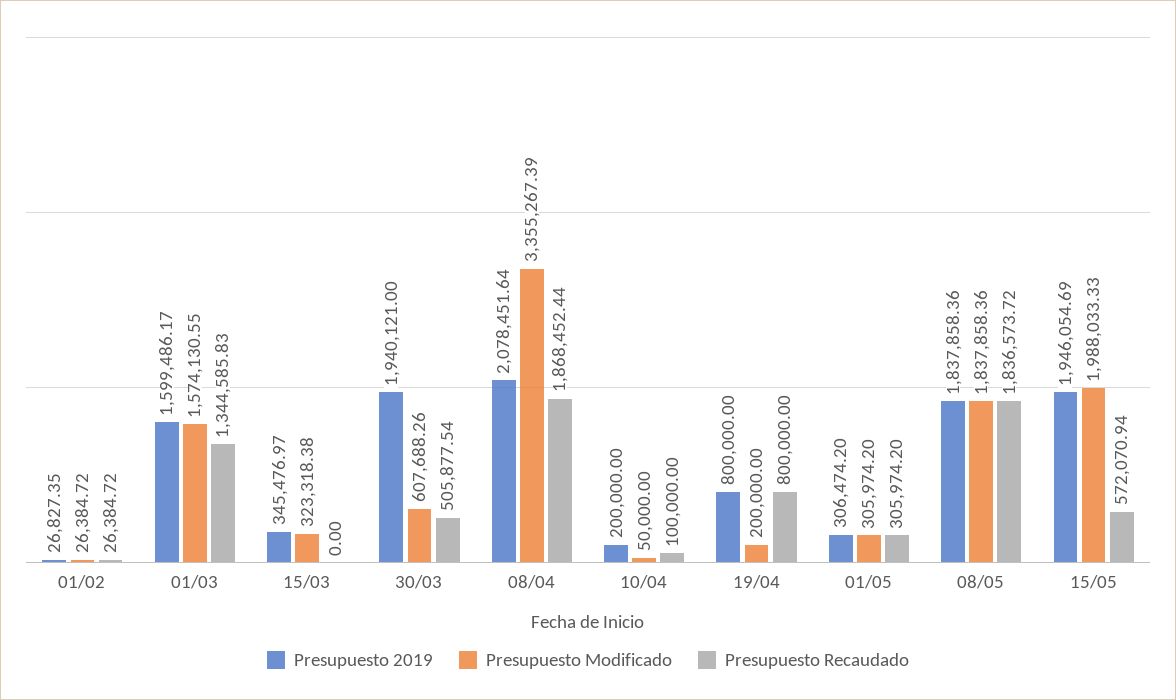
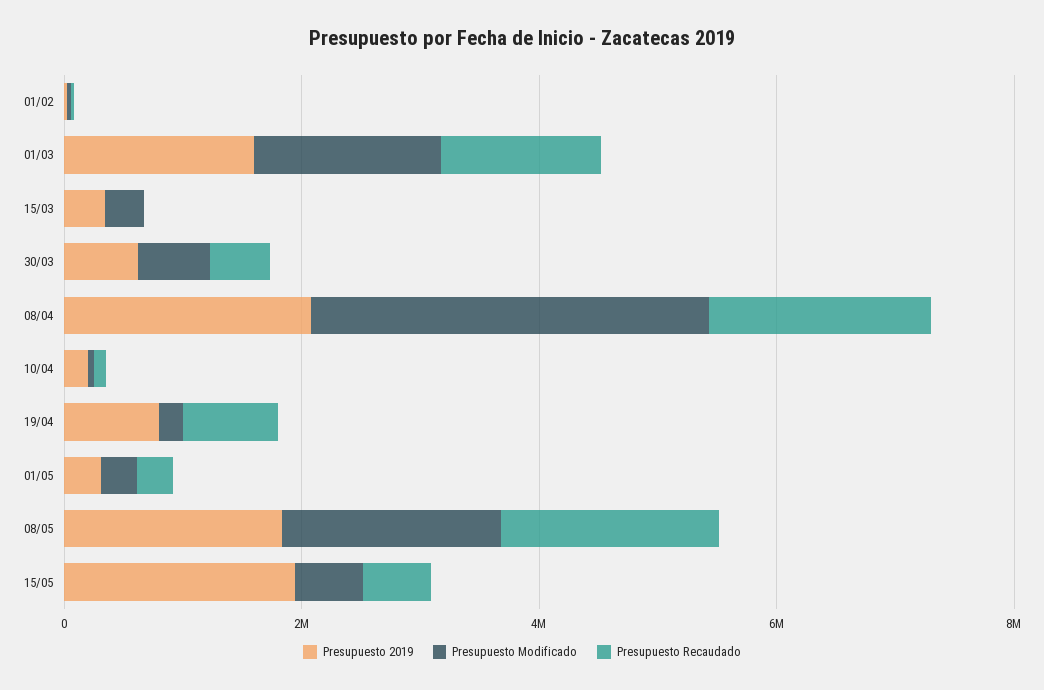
Presupuesto 2019, 30/03: 1940121 -> 500000
Presupuesto Modificado, 15/05: 1988033.33 -> 500000

